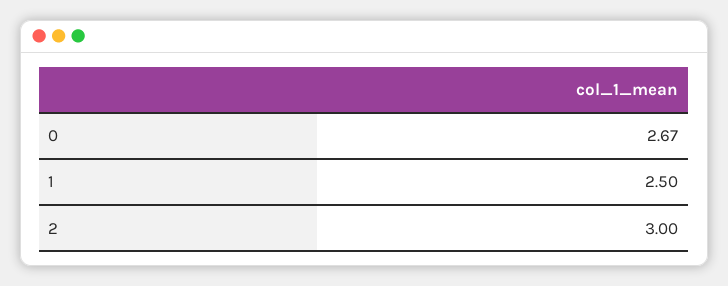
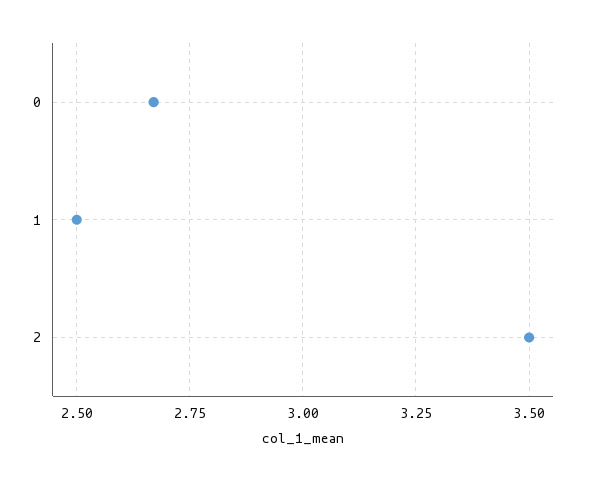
2: 3 -> 3.5

